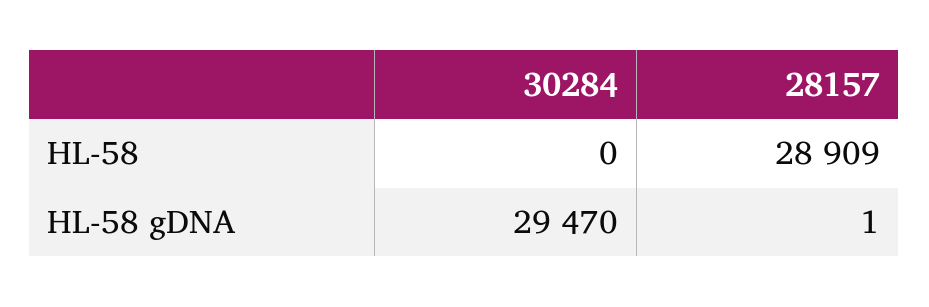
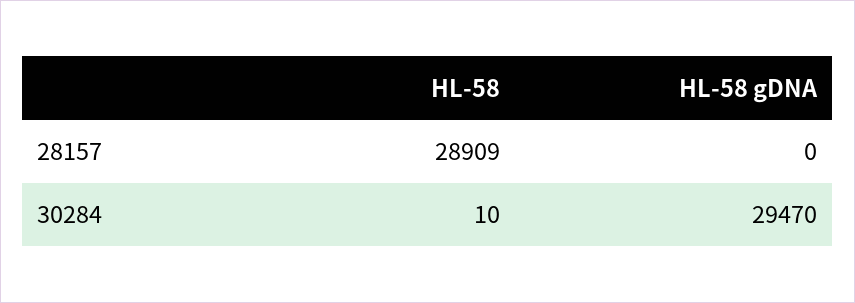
30284, HL-58: 0 -> 10
28157, HL-58 gDNA: 1 -> 0

